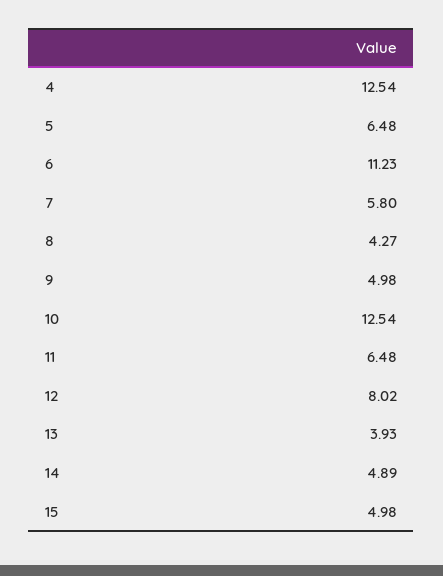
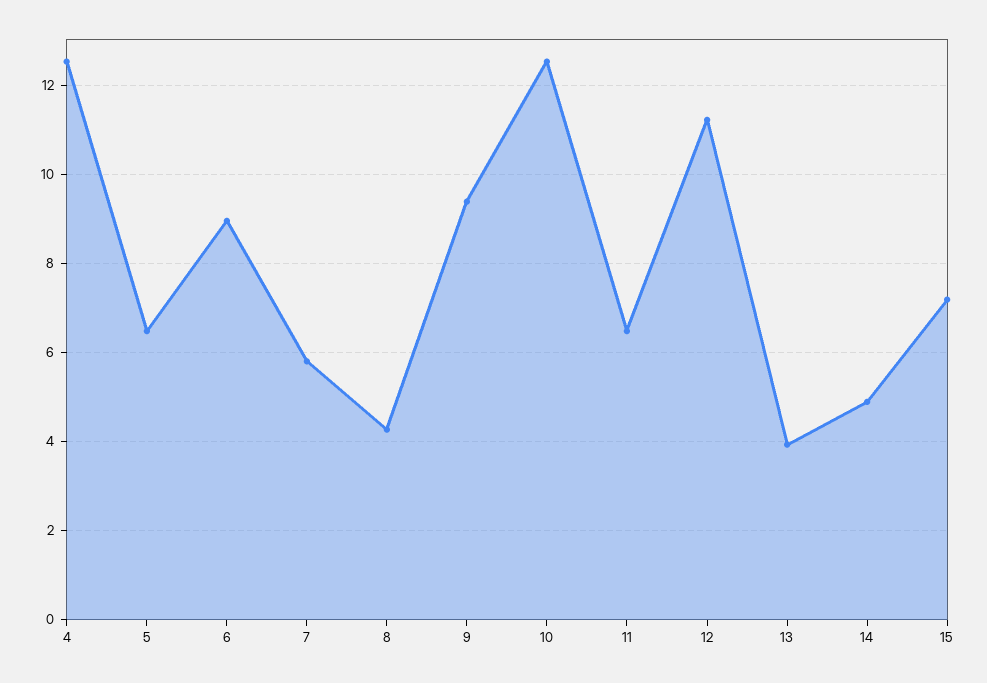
6: 11.23 -> 9
9: 4.98 -> 9.4
12: 8.02 -> 11.2
15: 4.98 -> 7.2

